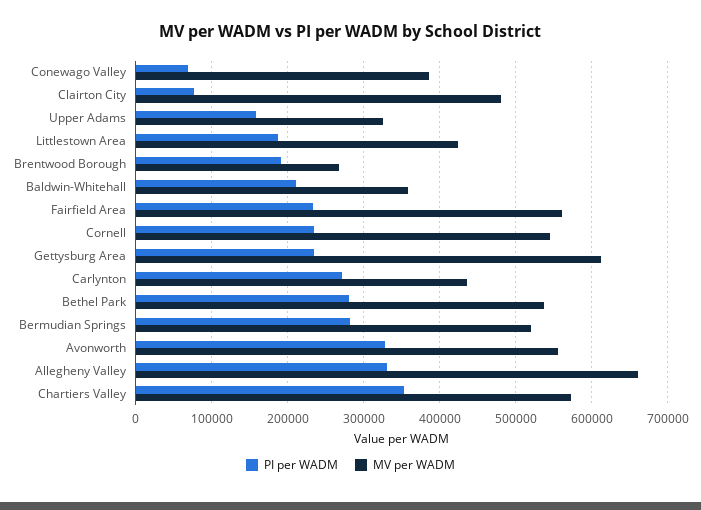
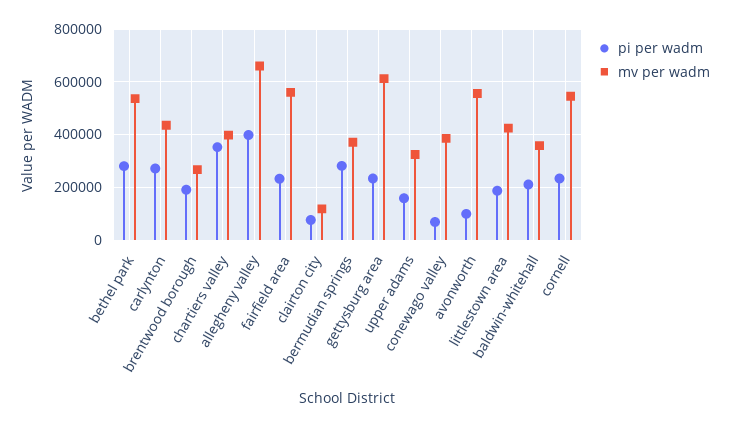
MV per WADM, Clairton City: 480000 -> 125000
MV per WADM, Bermudian Springs: 520000 -> 375000
PI per WADM, Avonworth: 330000 -> 100000
PI per WADM, Allegheny Valley: 330000 -> 400000
MV per WADM, Chartiers Valley: 570000 -> 400000

